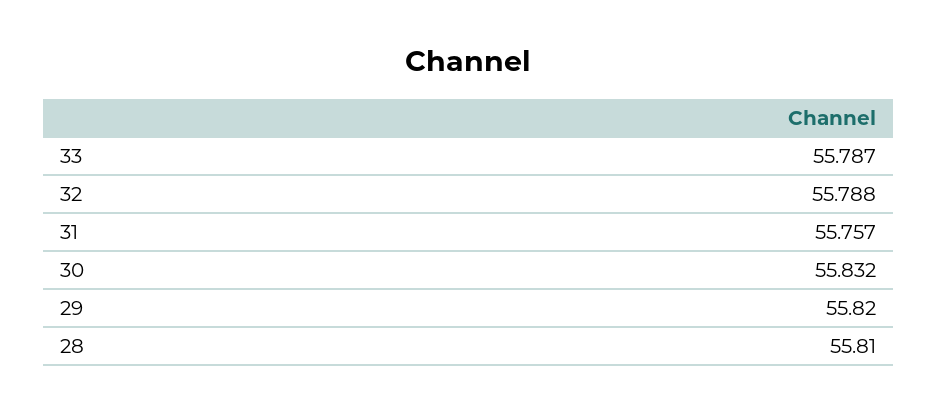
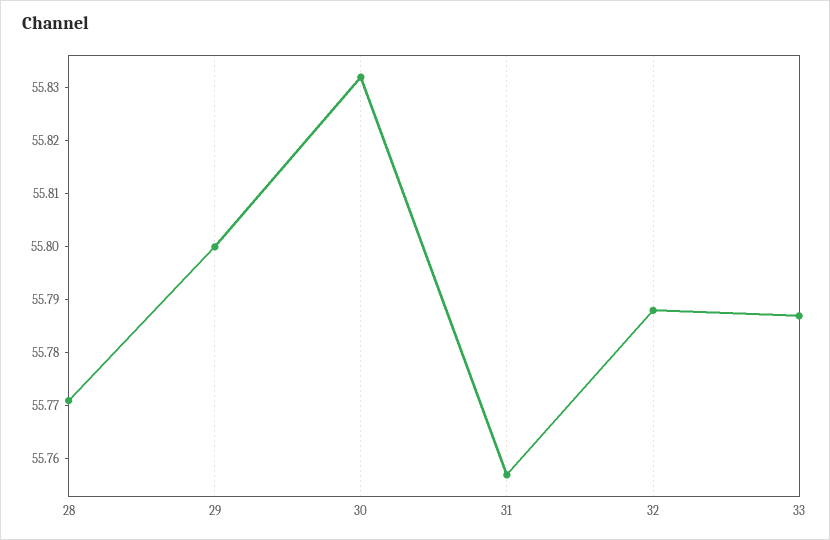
29: 55.82 -> 55.8
28: 55.81 -> 55.77

